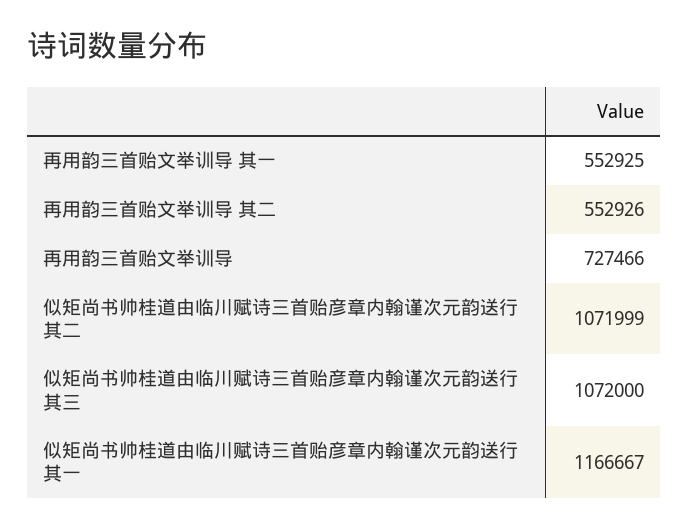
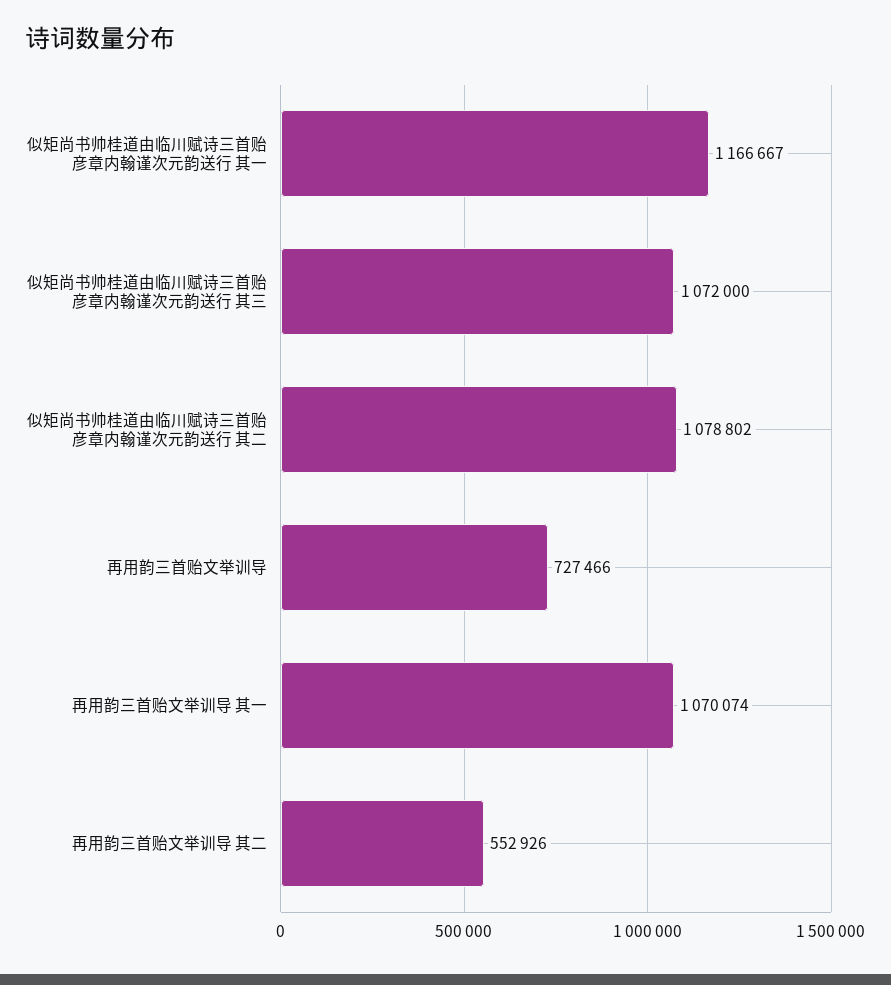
再用韵三首贻文举训导 其一: 552925 -> 1070074
似矩尚书帅桂道由临川赋诗三首贻彦章内翰谨次元韵送行 其二: 1071999 -> 1078802

